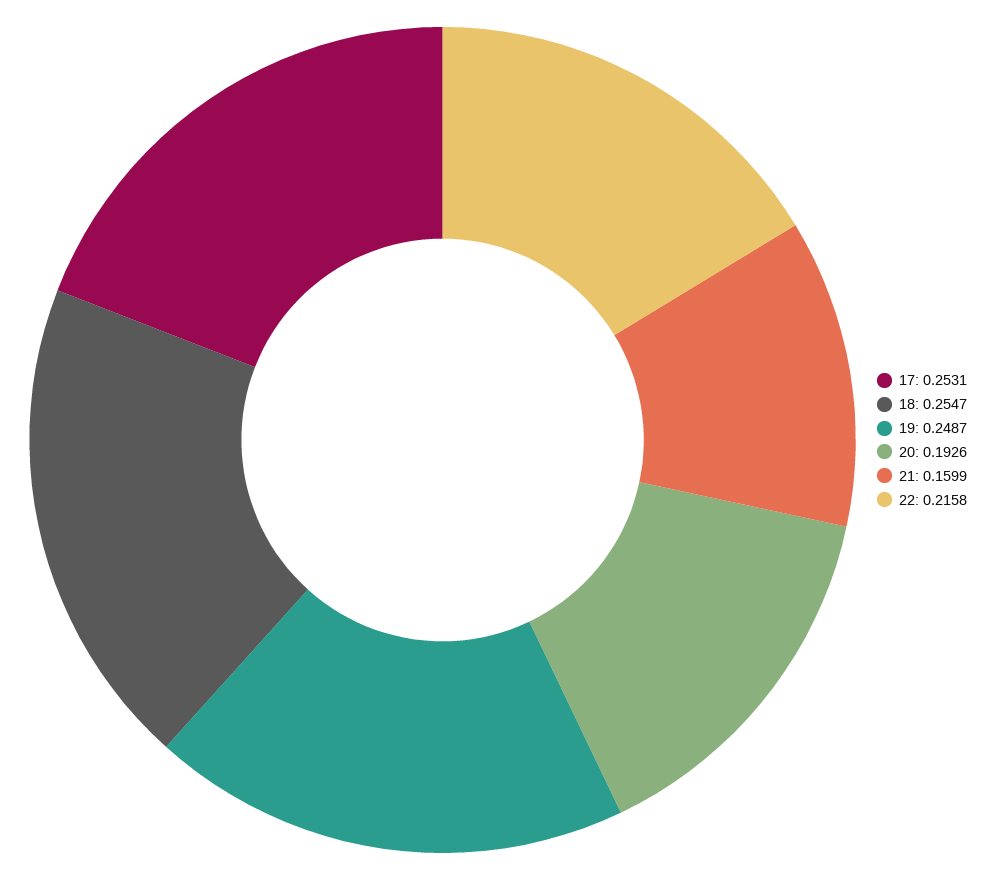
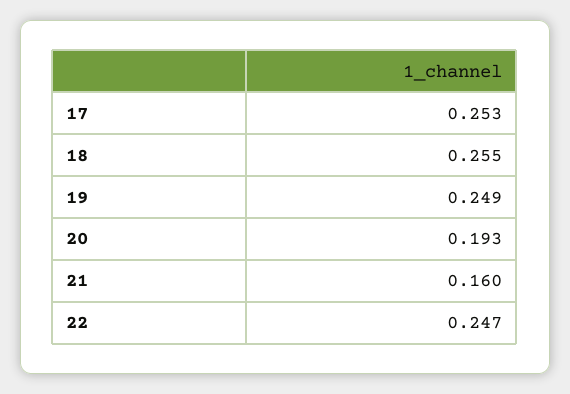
22: 0.2158 -> 0.247

